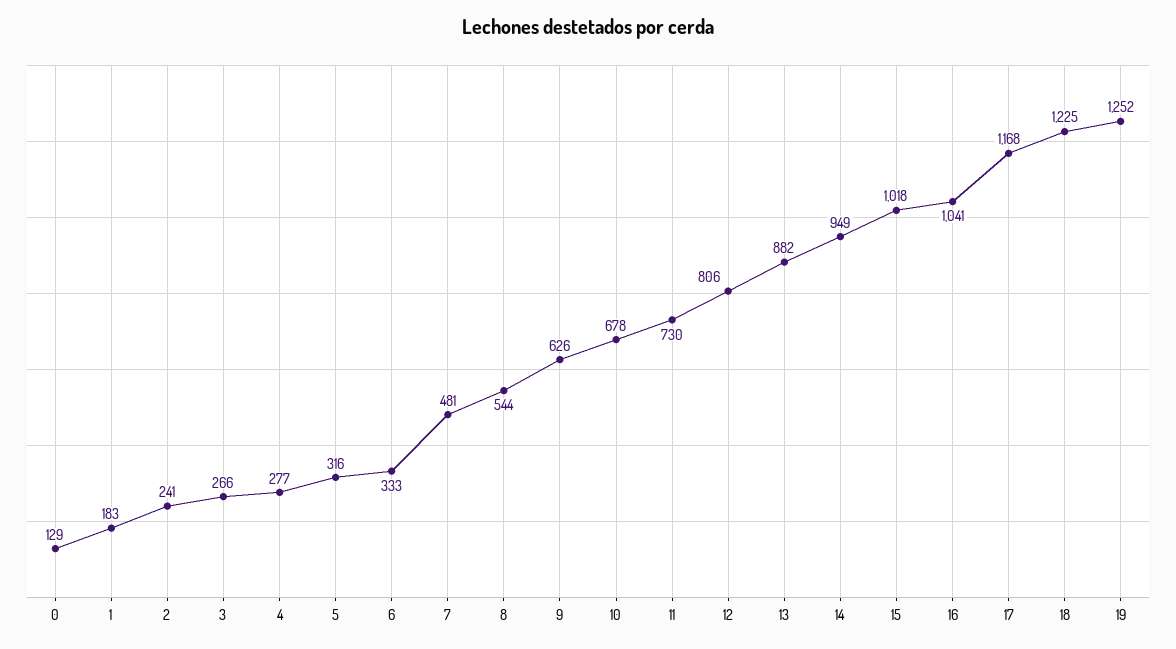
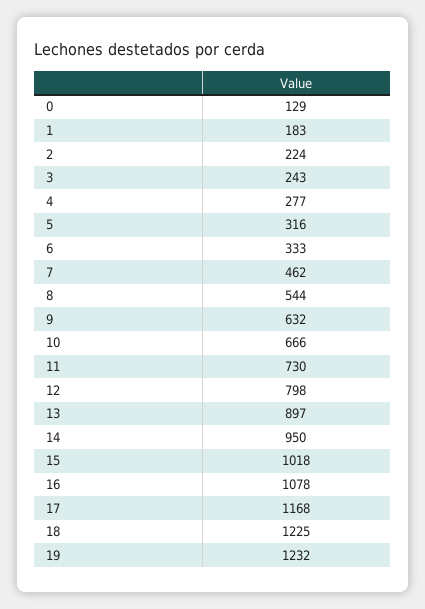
2: 241 -> 224
3: 266 -> 243
7: 481 -> 462
9: 626 -> 632
10: 678 -> 666
12: 806 -> 798
13: 882 -> 897
14: 949 -> 950
16: 1041 -> 1078
19: 1252 -> 1232

